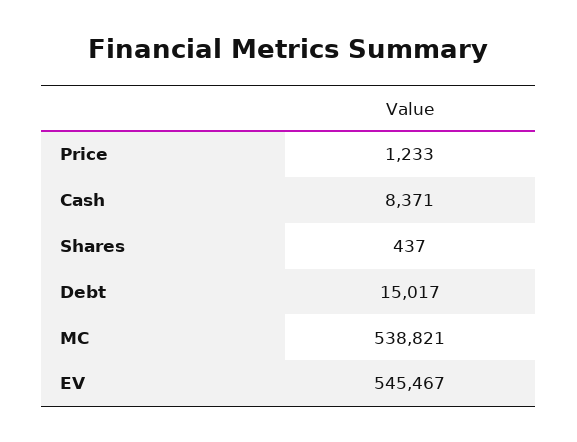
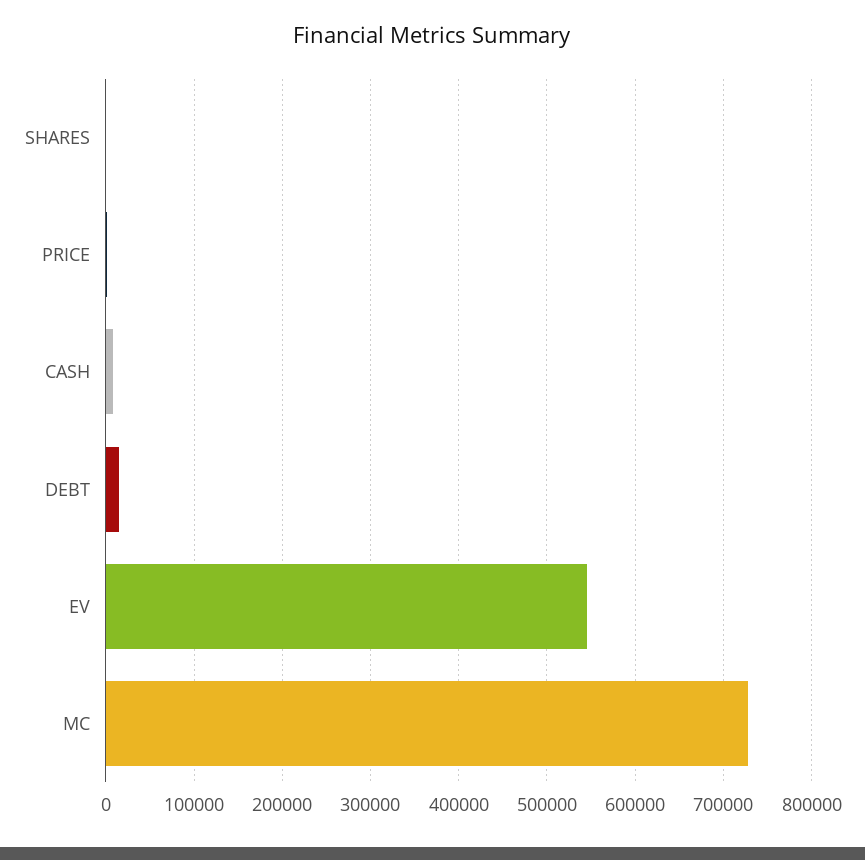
MC: 538821 -> 730000

